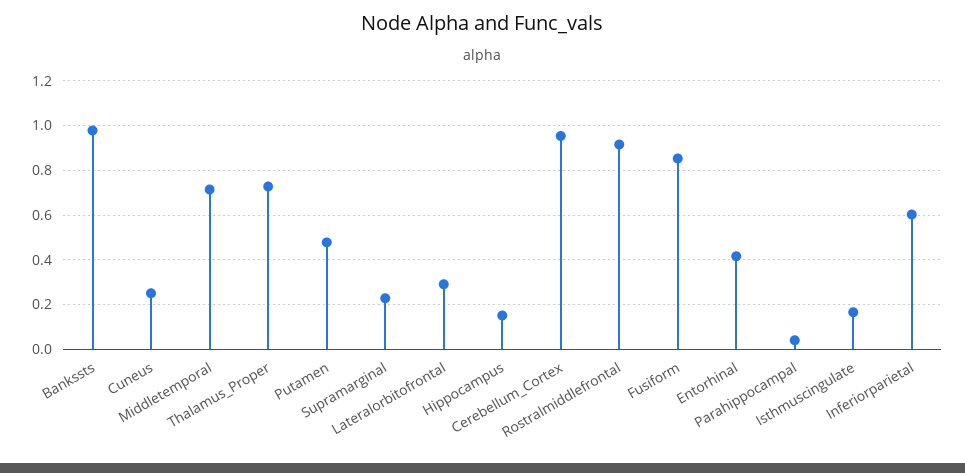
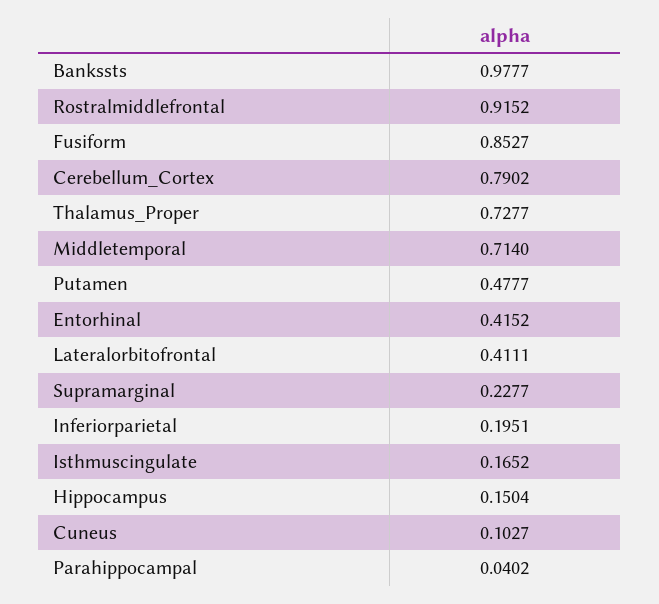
Cuneus: 0.25 -> 0.1027
Lateralorbitofrontal: 0.3 -> 0.4111
Cerebellum_Cortex: 0.95 -> 0.7902
Inferiorparietal: 0.6 -> 0.1951

